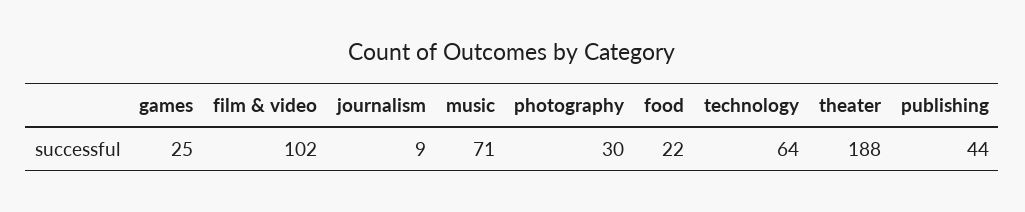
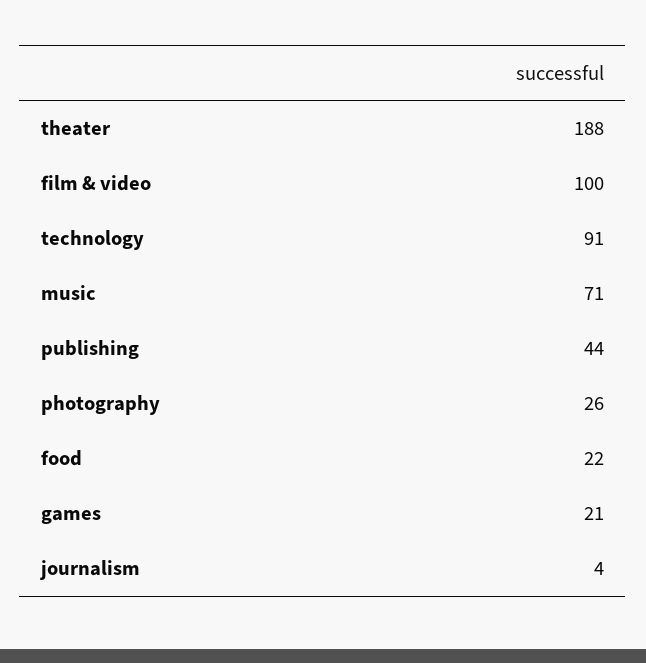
games: 25 -> 21
film & video: 102 -> 100
journalism: 9 -> 4
photography: 30 -> 26
technology: 64 -> 91

